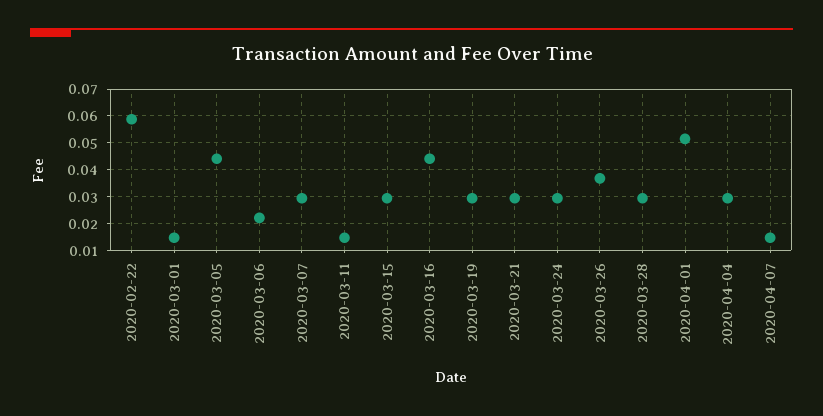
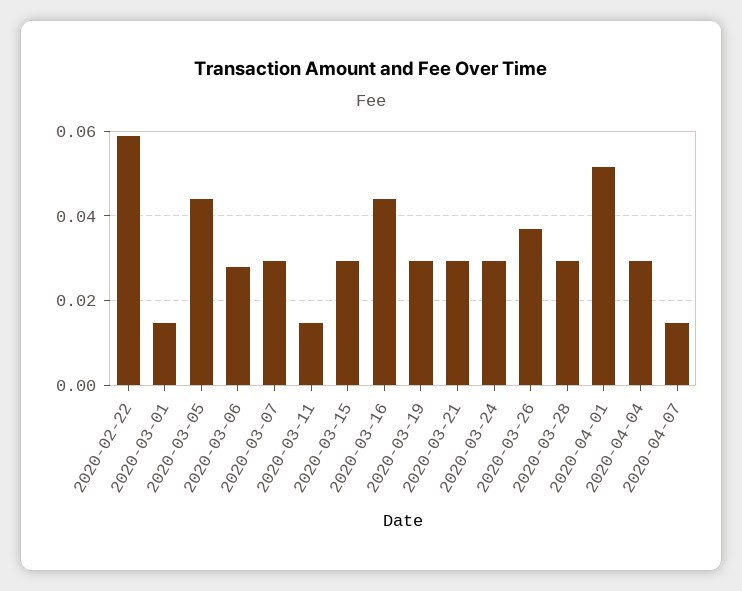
2020-03-06: 0.0225 -> 0.028

